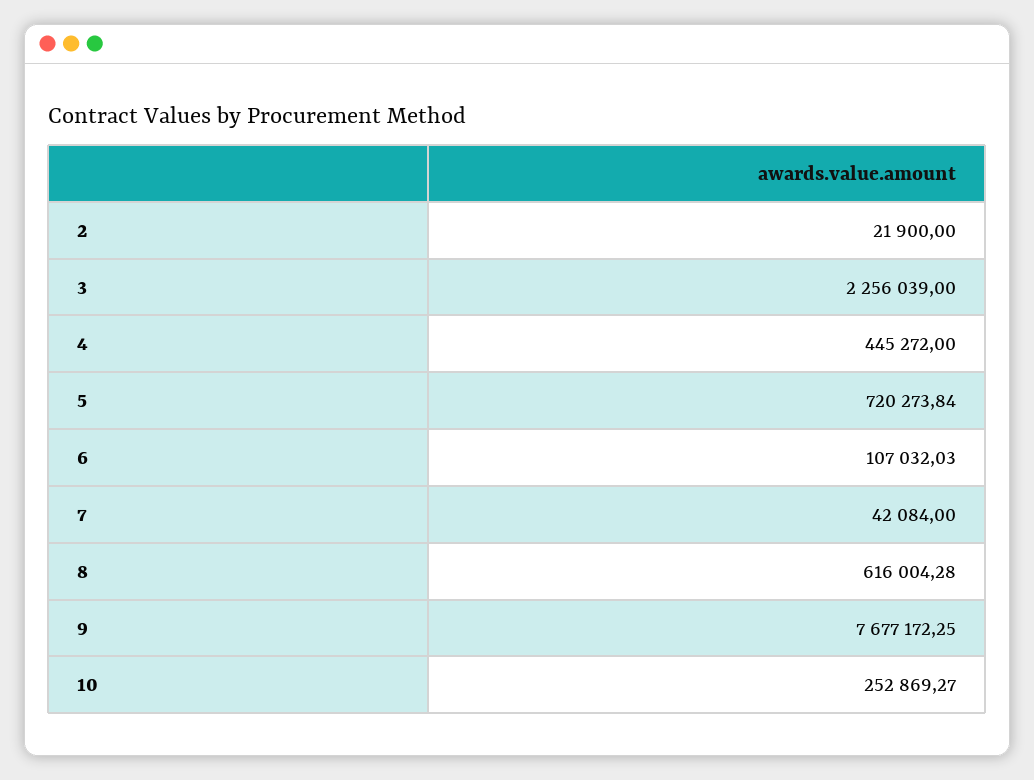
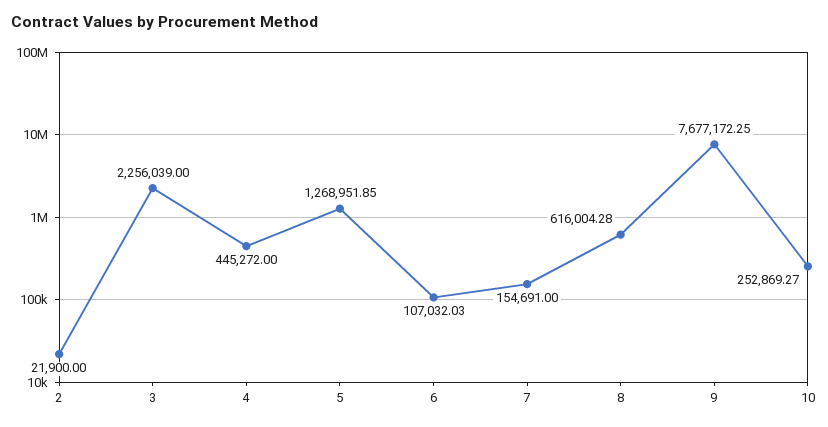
5: 720273.84 -> 1268951.85
7: 42084 -> 154691

